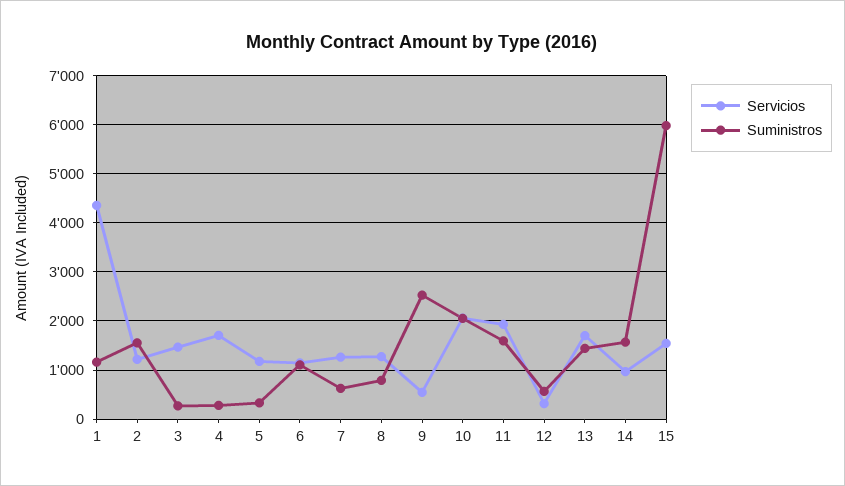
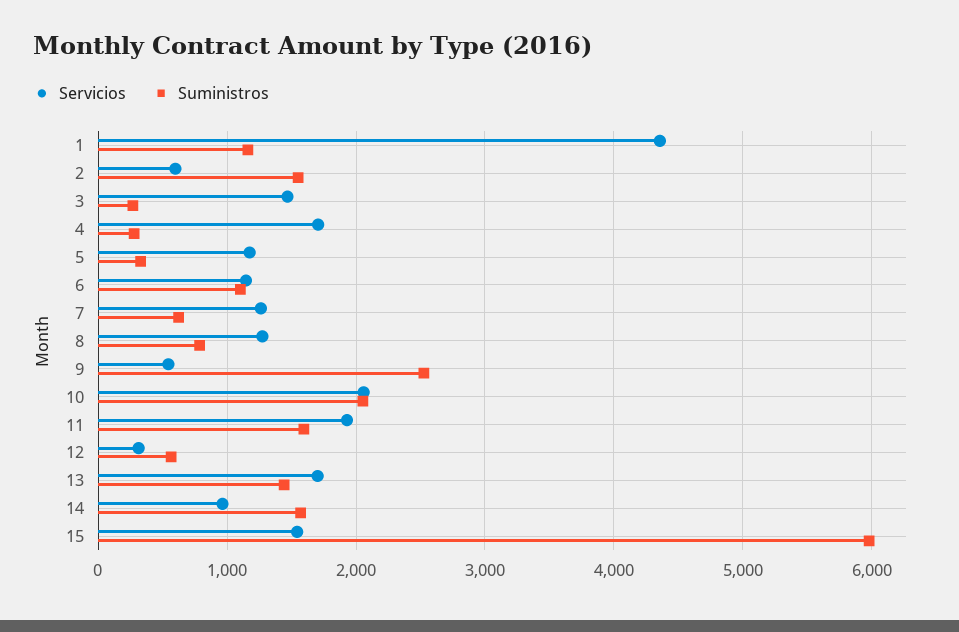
Servicios, 2: 1200 -> 600

